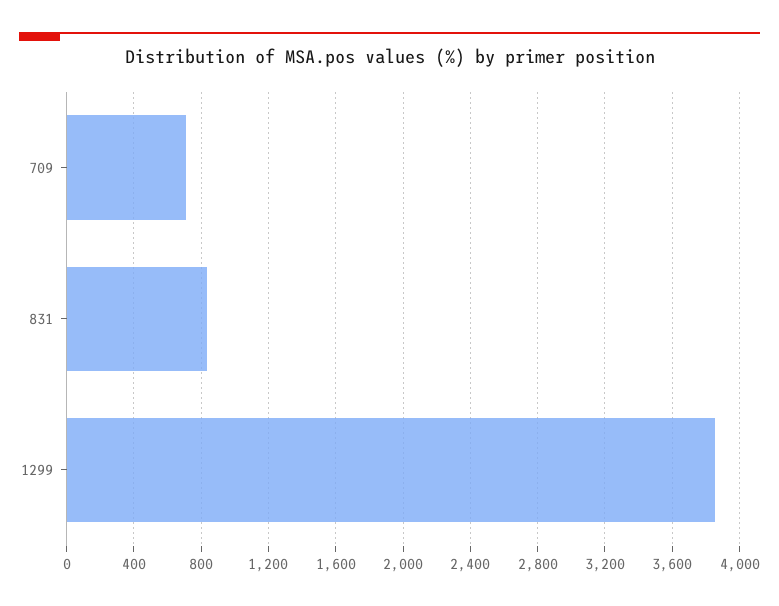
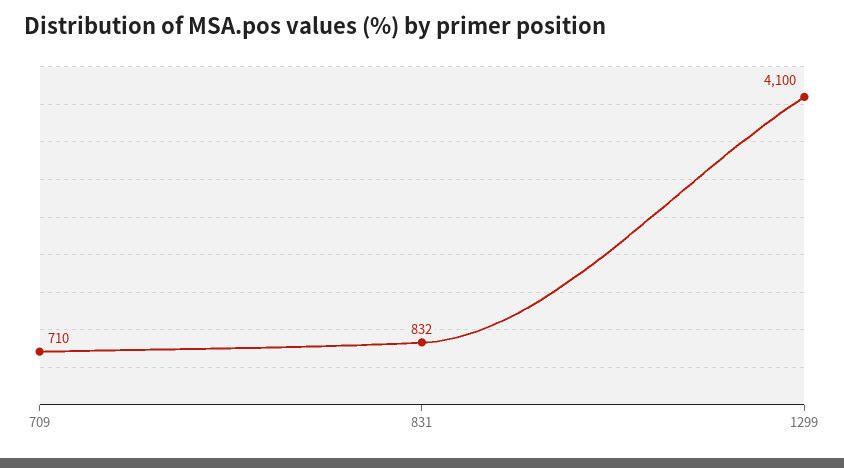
1299: 3850 -> 4100

